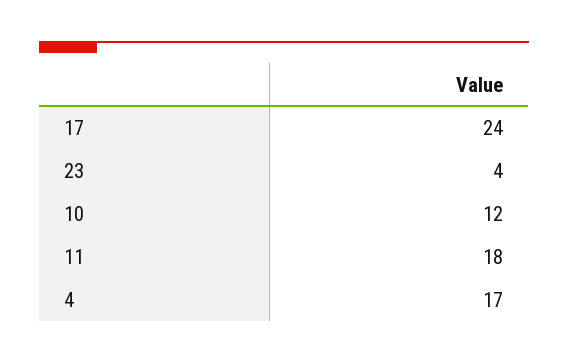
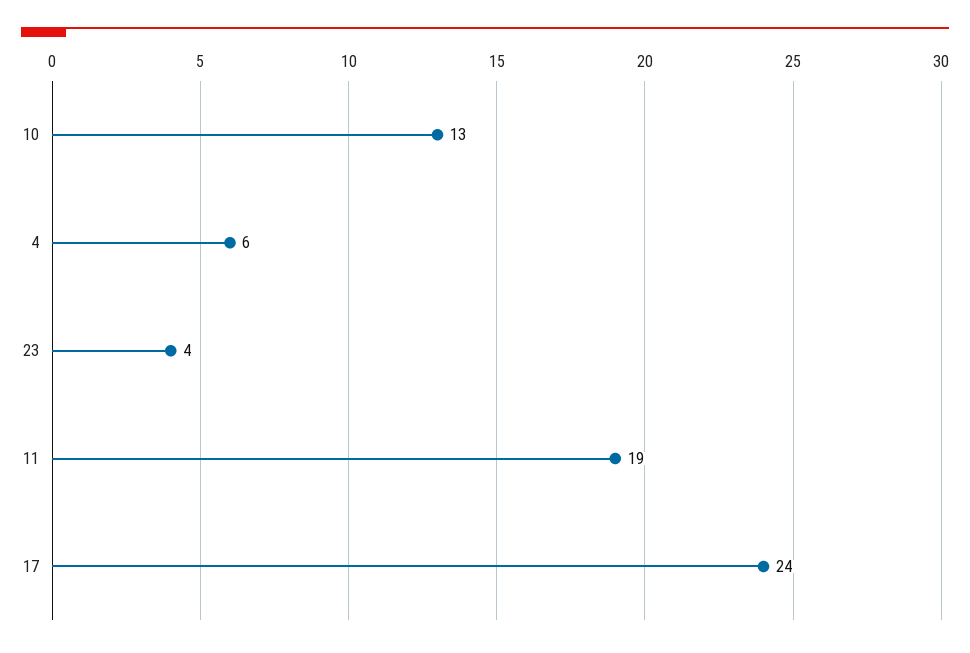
10: 12 -> 13
11: 18 -> 19
4: 17 -> 6

